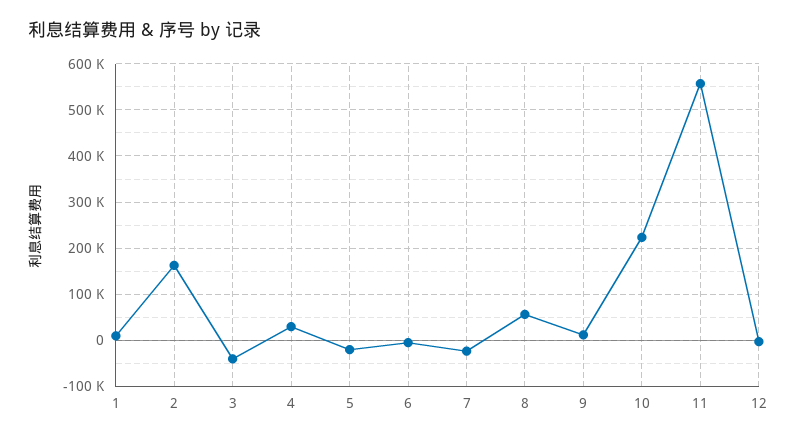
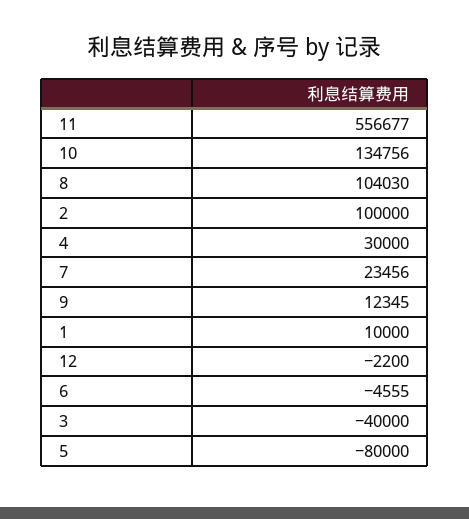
2: 160000 -> 100000
5: -20000 -> -80000
7: -20000 -> 23456
8: 60000 -> 104030
10: 220000 -> 134756

